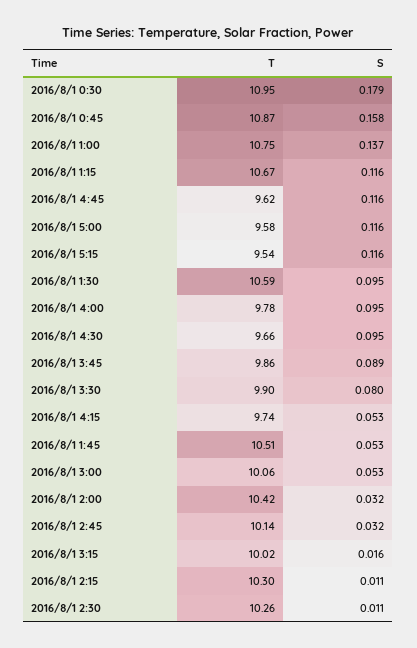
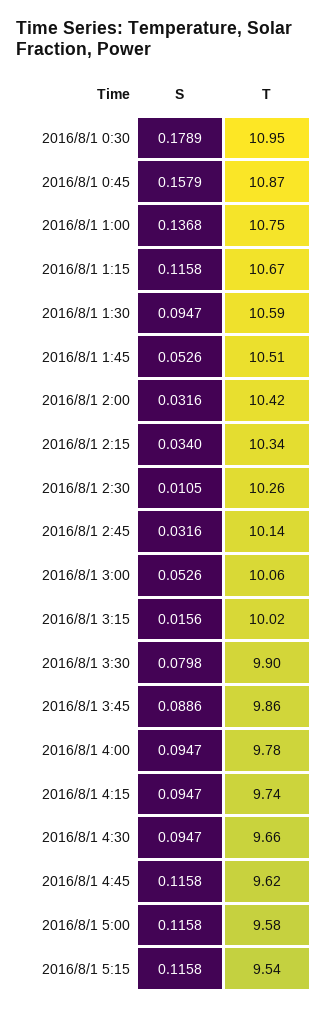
S, 2016/8/1 4:15: 0.053 -> 0.0947
T, 2016/8/1 2:15: 10.3 -> 10.34
S, 2016/8/1 2:15: 0.011 -> 0.034

